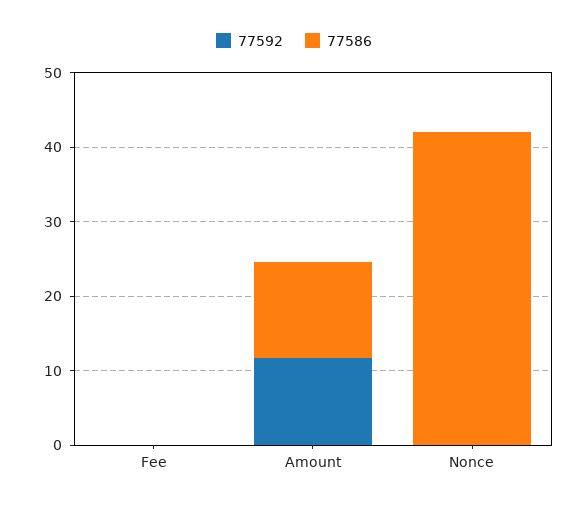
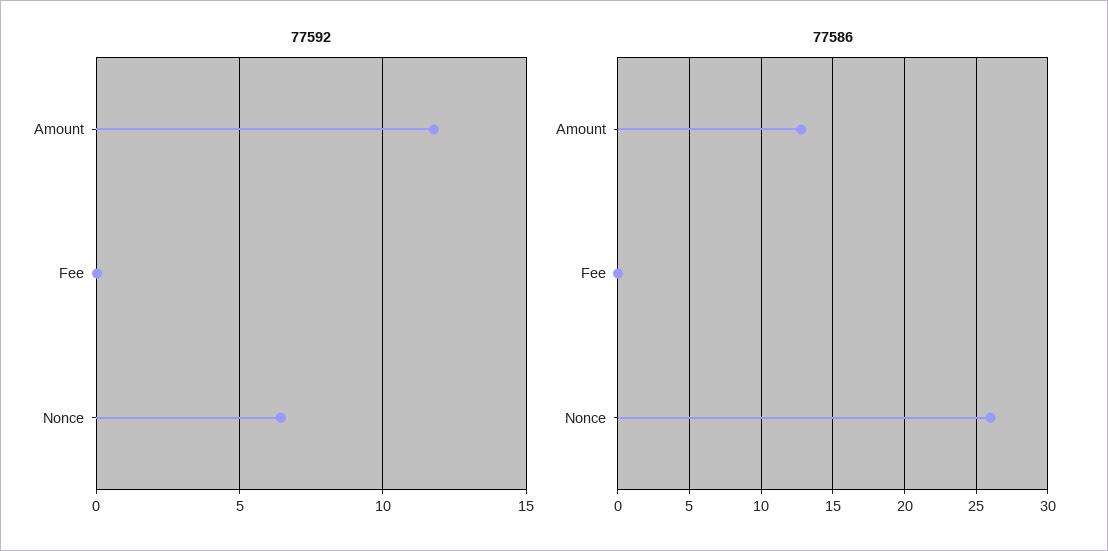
77592, Nonce: 0 -> 6.5
77586, Nonce: 42 -> 26

